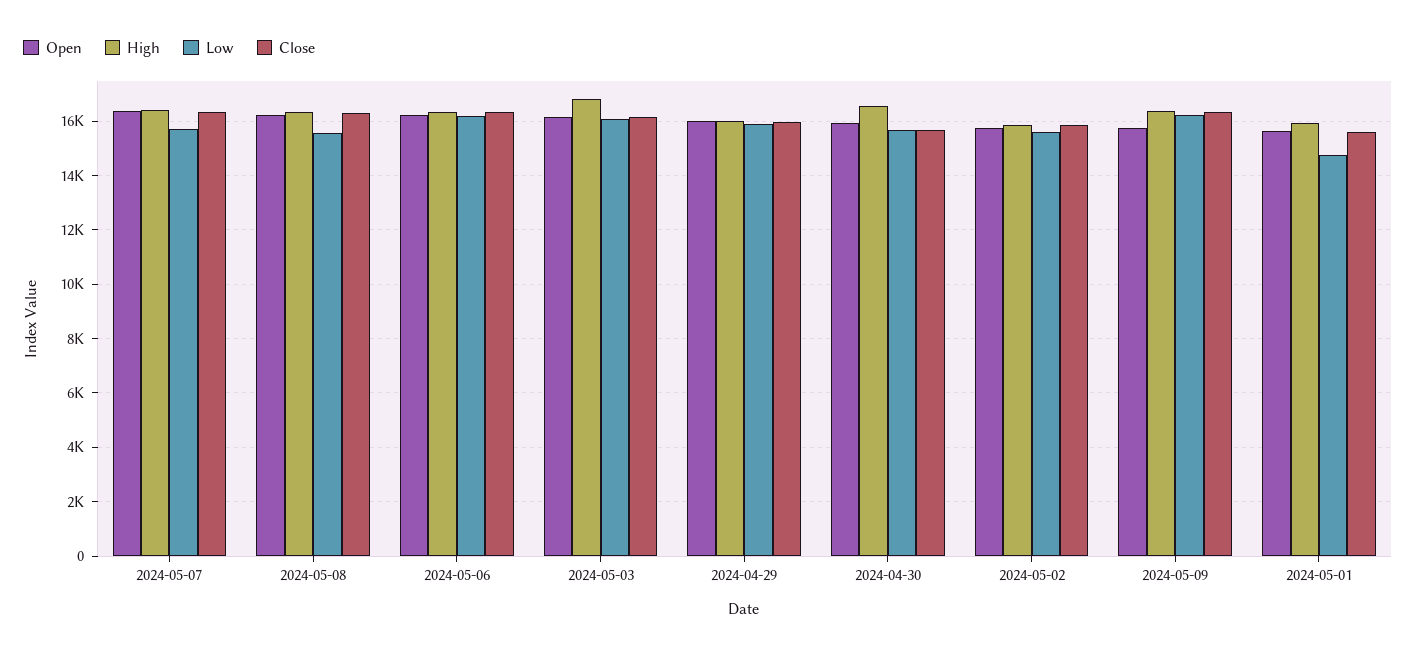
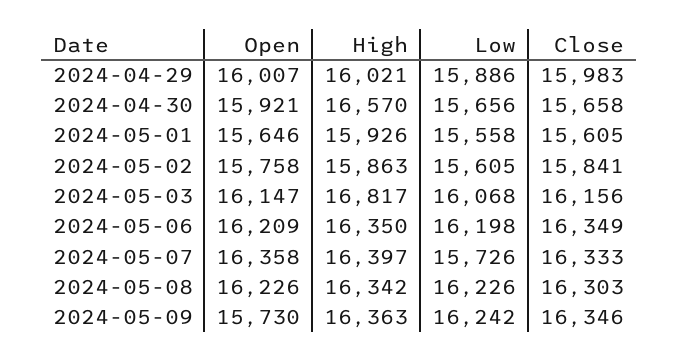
Low, 2024-05-08: 15500 -> 16226
Low, 2024-05-01: 14750 -> 15558

